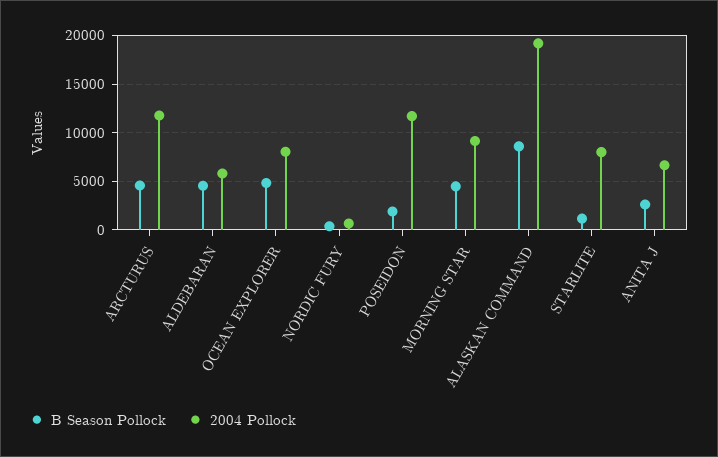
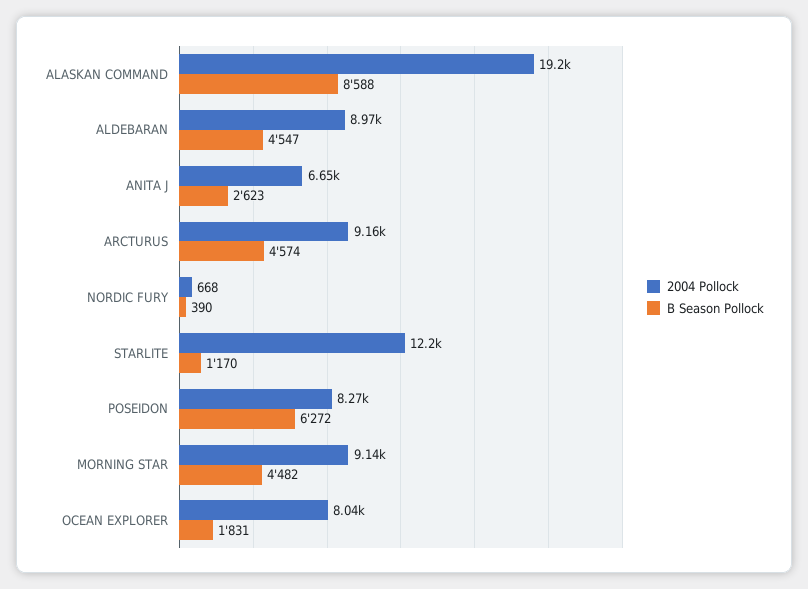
2004 Pollock, ARCTURUS: 12000 -> 9160
2004 Pollock, ALDEBARAN: 6000 -> 8970
B Season Pollock, OCEAN EXPLORER: 5000 -> 1831
B Season Pollock, POSEIDON: 2000 -> 6272
2004 Pollock, POSEIDON: 12000 -> 8270
2004 Pollock, STARLITE: 8000 -> 12200

